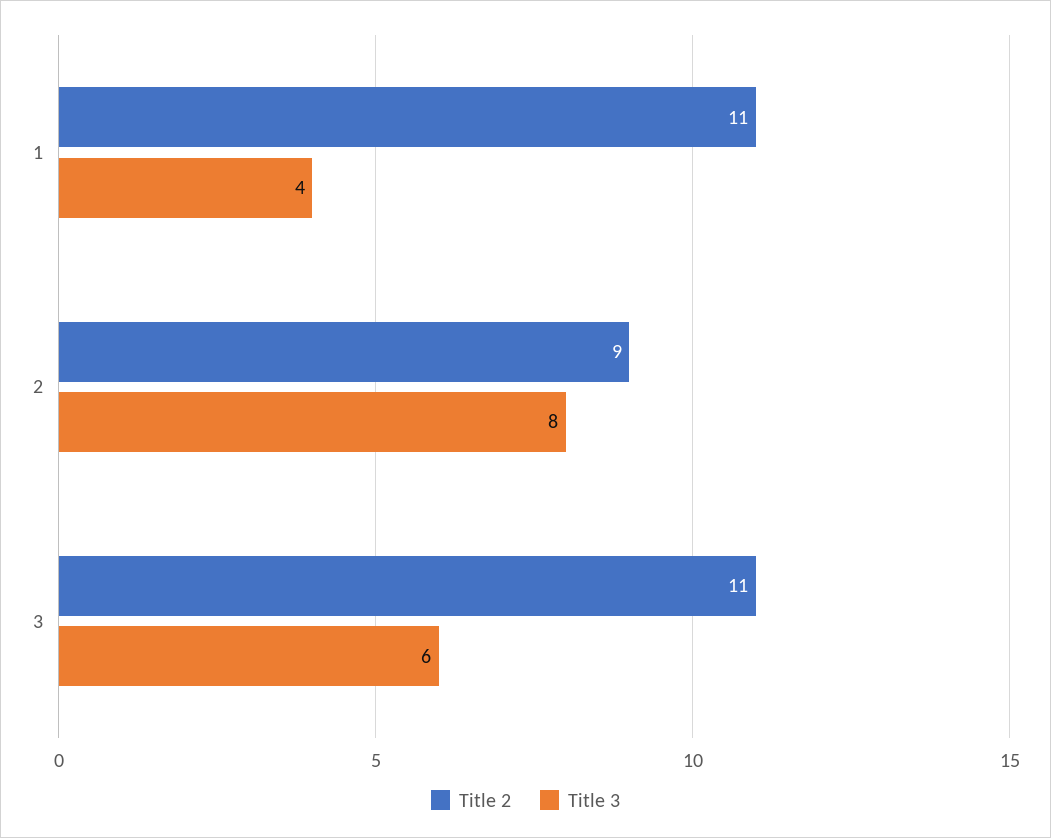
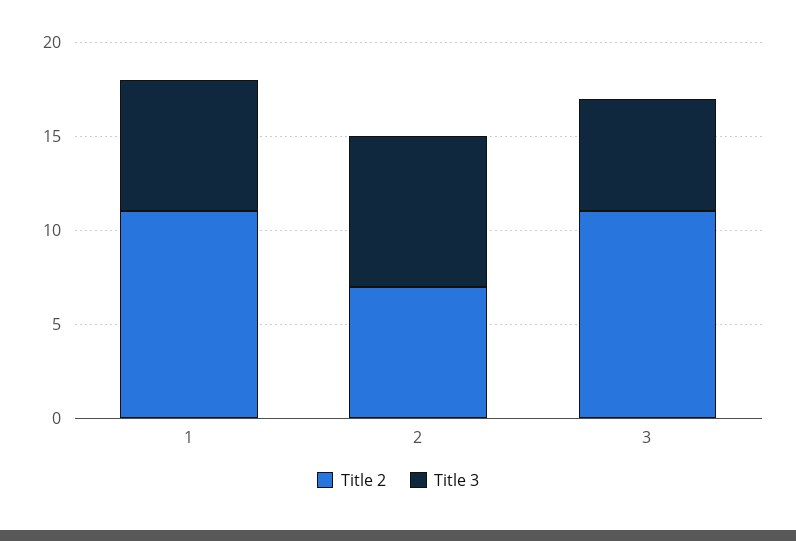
Title 3, 1: 4 -> 7
Title 2, 2: 9 -> 7

